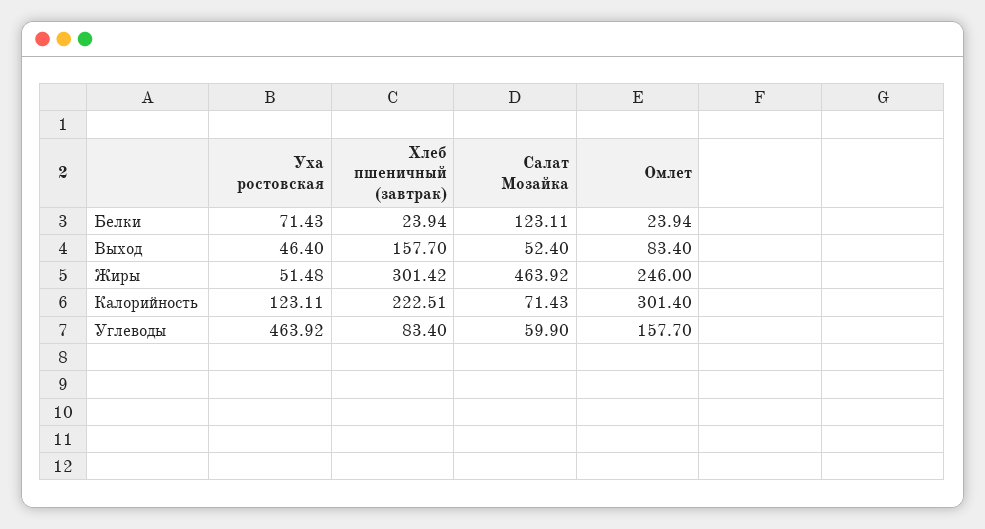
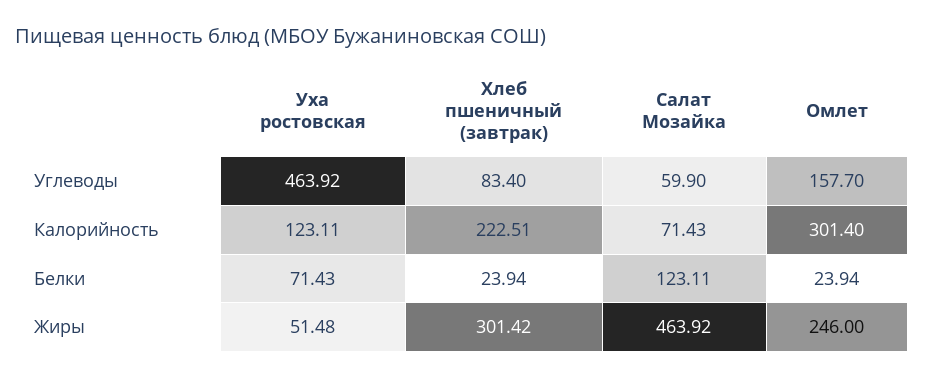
Уха ростовская, Выход: 46.4 -> none
Хлеб пшеничный (завтрак), Выход: 157.7 -> none
Салат Мозайка, Выход: 52.4 -> none
Омлет, Выход: 83.4 -> none

